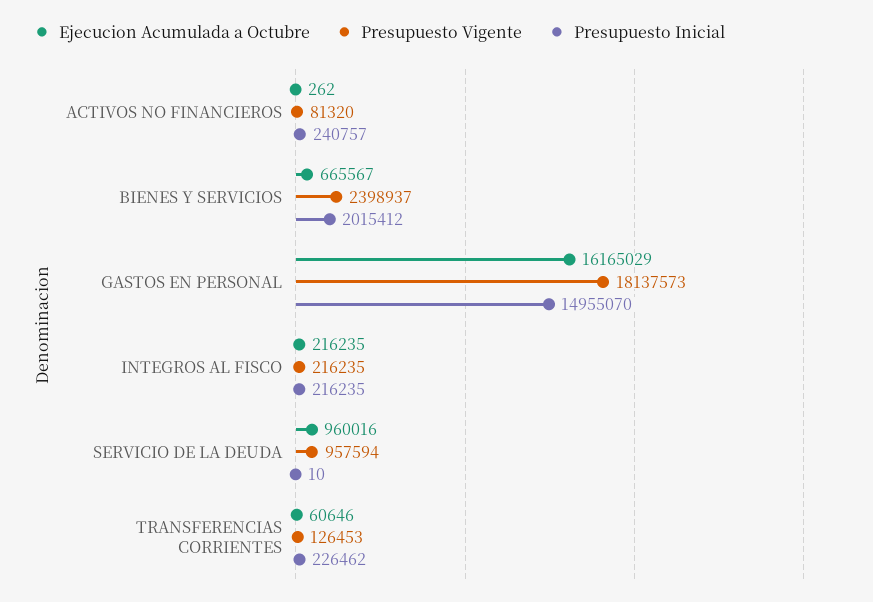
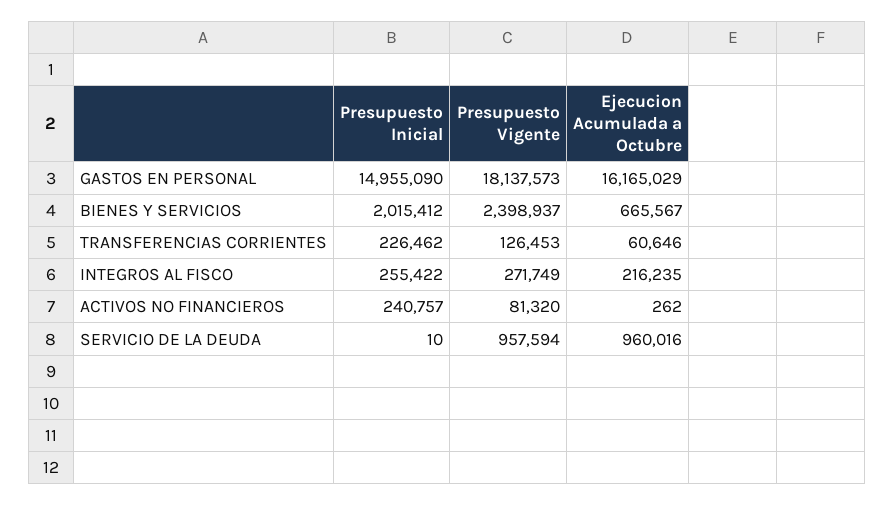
Presupuesto Inicial, GASTOS EN PERSONAL: 14955070 -> 14955090
Presupuesto Vigente, INTEGROS AL FISCO: 216235 -> 271749
Presupuesto Inicial, INTEGROS AL FISCO: 216235 -> 255422

